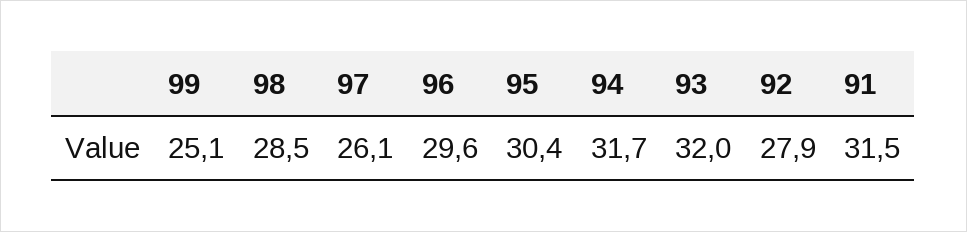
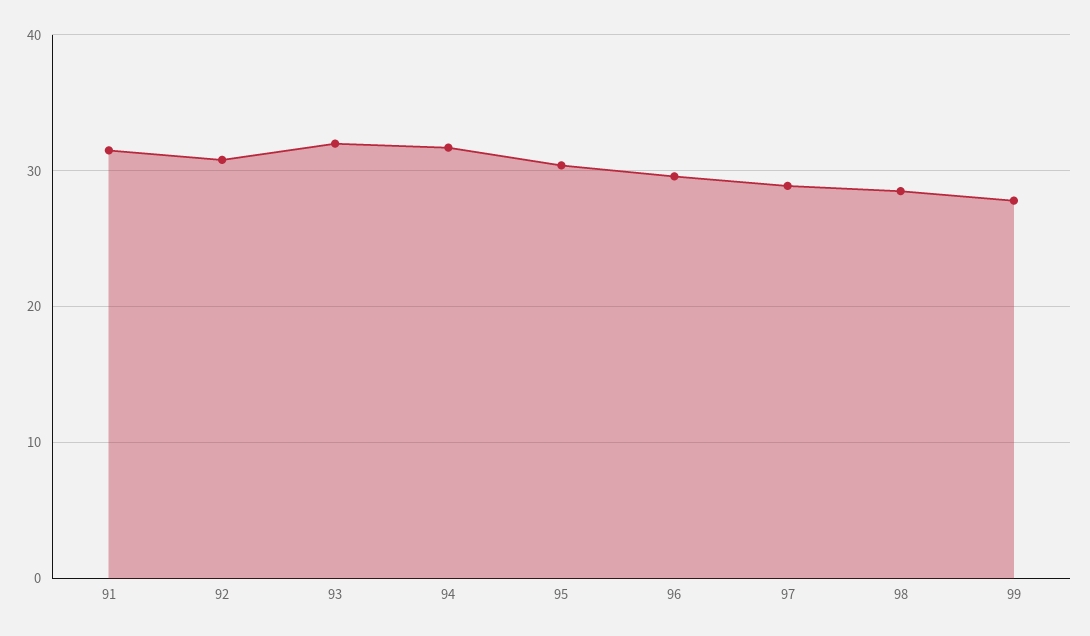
99: 25.1 -> 28
97: 26.1 -> 29
92: 27.9 -> 31

